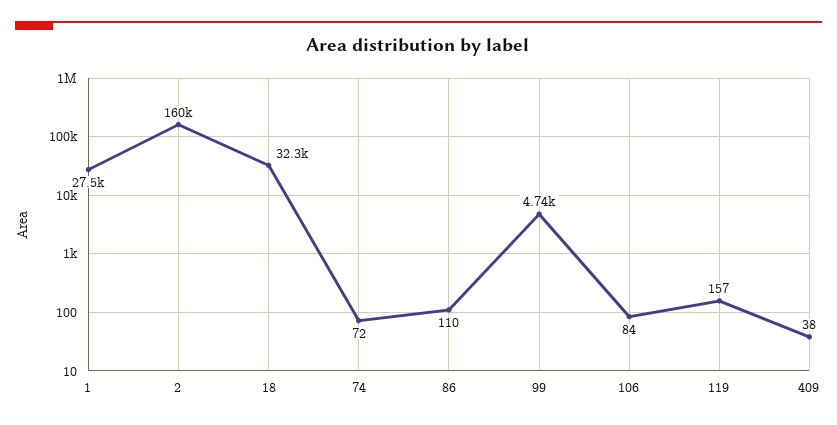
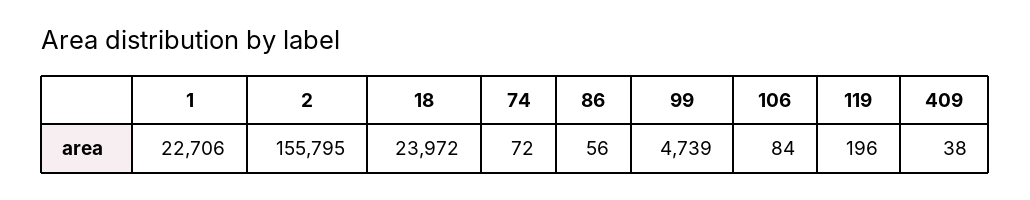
1: 27500 -> 22706
2: 160000 -> 155795
18: 32300 -> 23972
86: 110 -> 56
119: 157 -> 196

